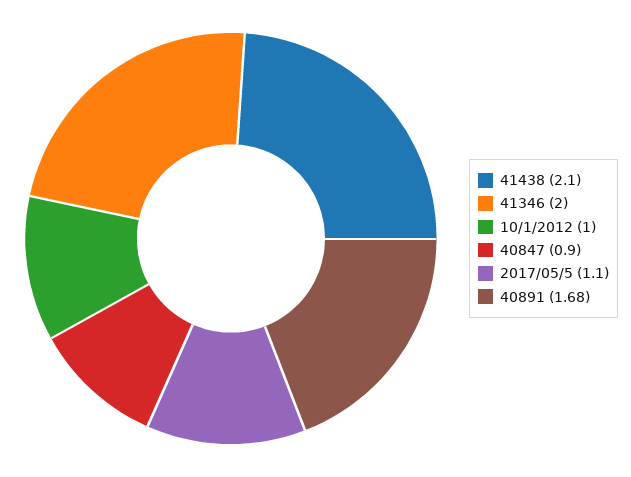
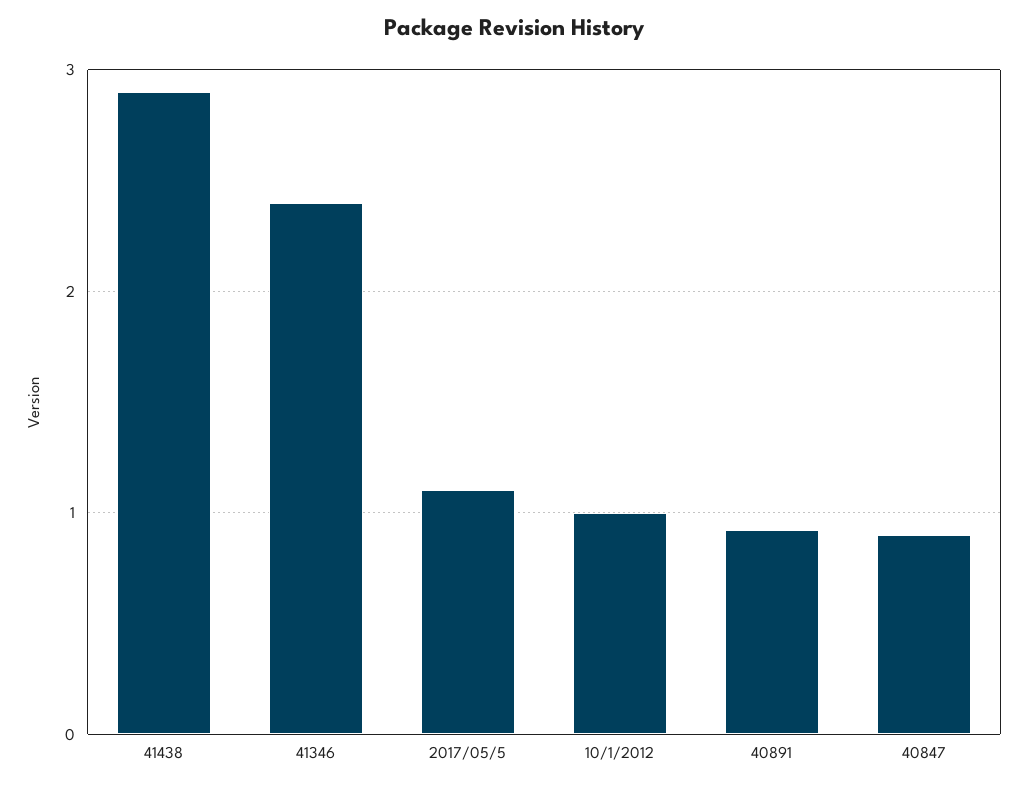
41438: 2.1 -> 2.9
41346: 2 -> 2.4
40891: 1.68 -> 0.9

